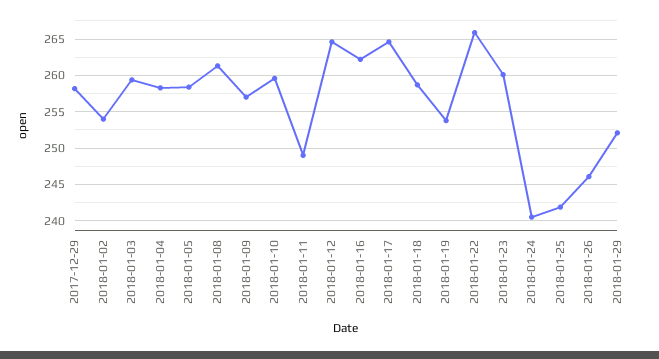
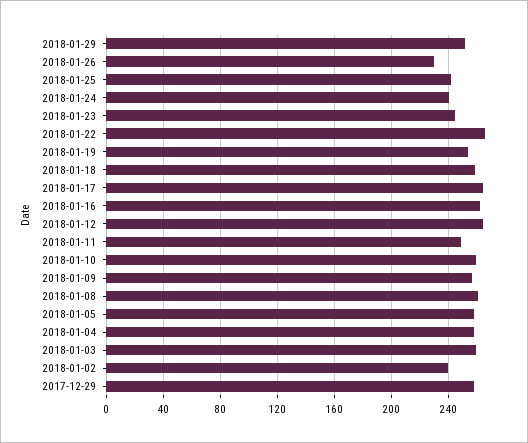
2018-01-02: 254 -> 240
2018-01-23: 260 -> 245
2018-01-26: 246 -> 230

